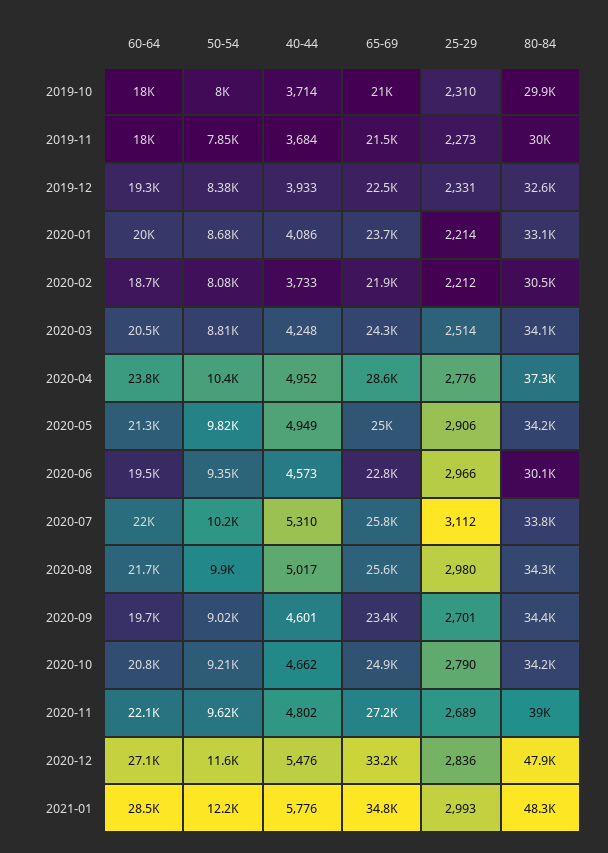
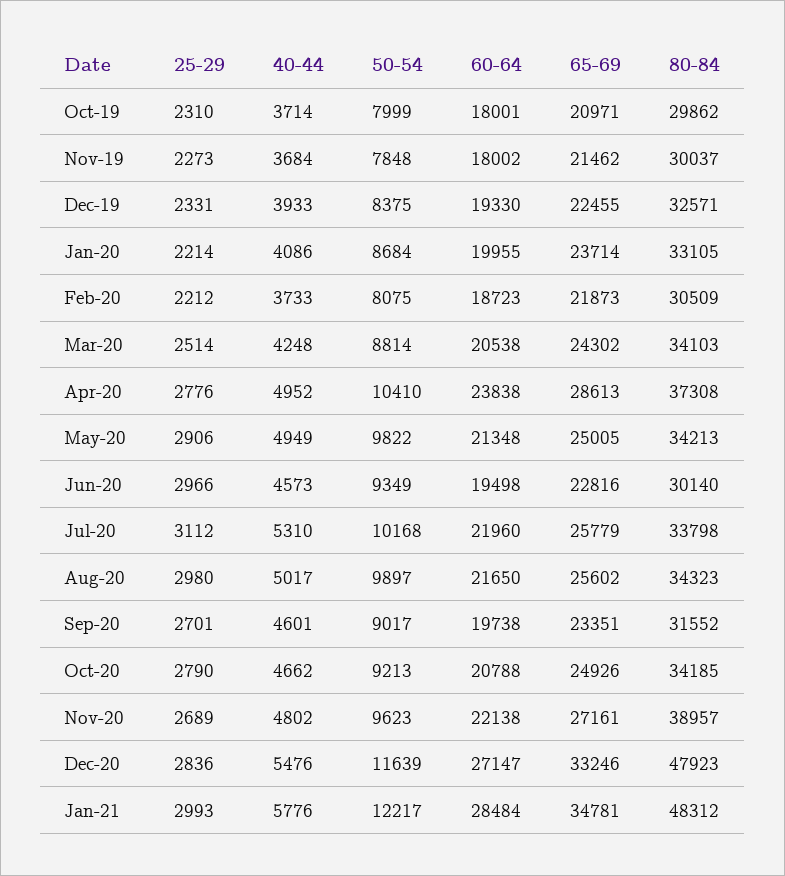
80-84, 2020-09: 34400 -> 31552

